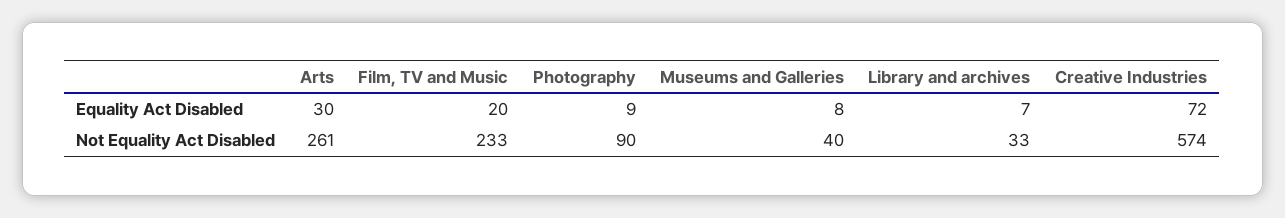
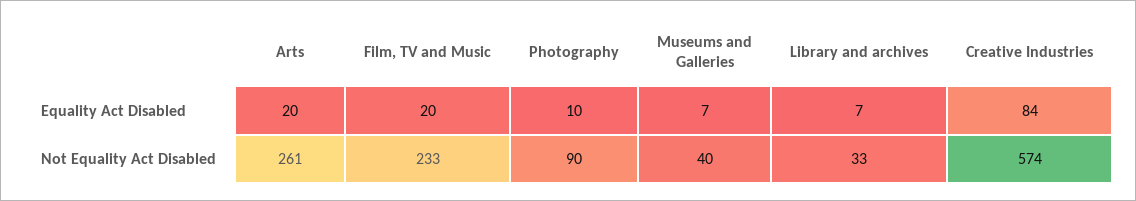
Arts, Equality Act Disabled: 30 -> 20
Photography, Equality Act Disabled: 9 -> 10
Museums and Galleries, Equality Act Disabled: 8 -> 7
Creative Industries, Equality Act Disabled: 72 -> 84

